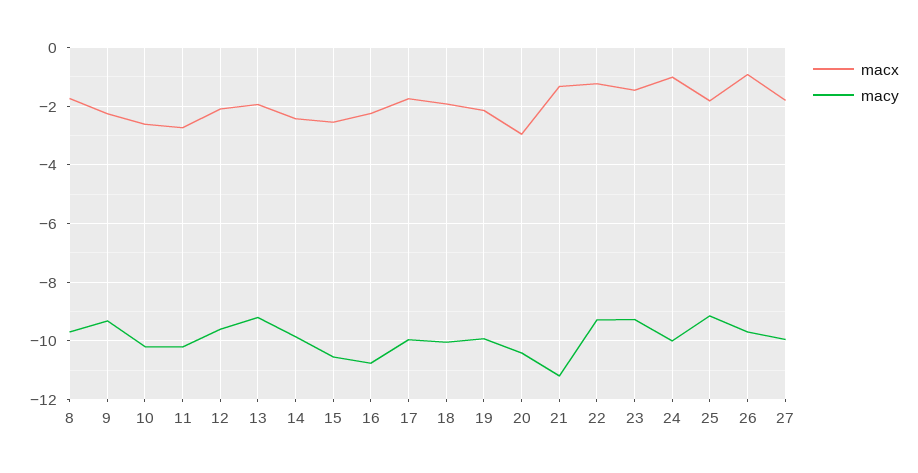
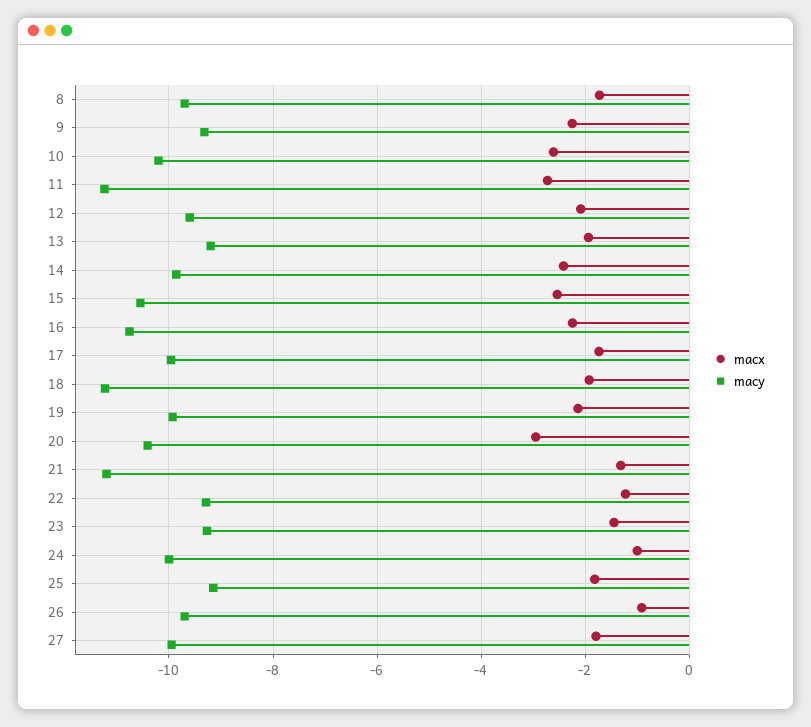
macy, 11: -10.25 -> -11.2
macy, 18: -10 -> -11.2

